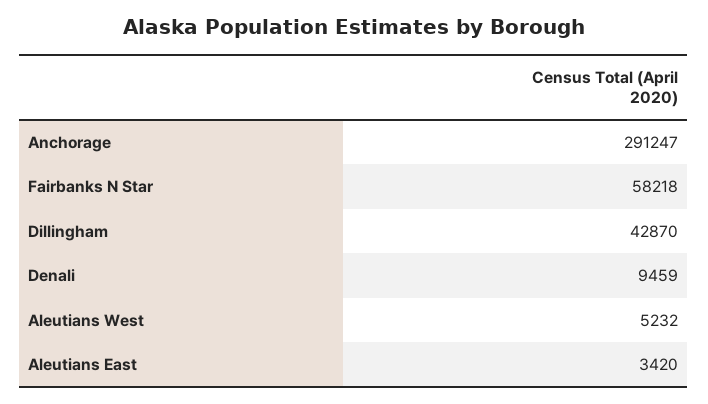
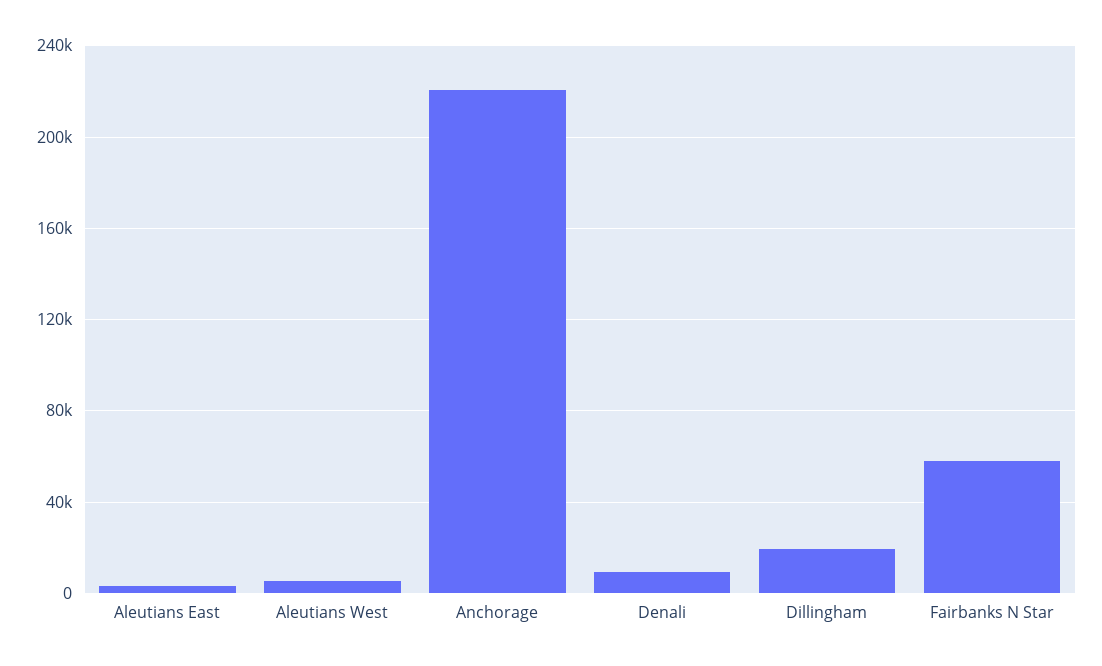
Anchorage: 291247 -> 220000
Dillingham: 42870 -> 20000

